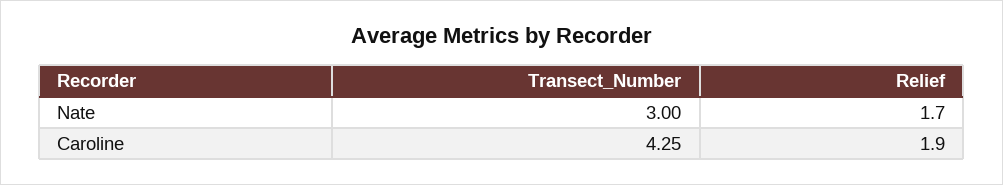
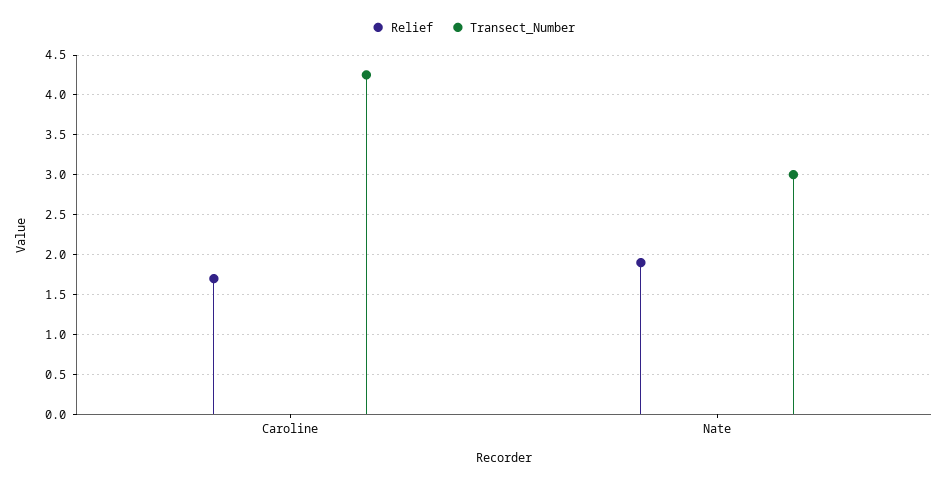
Relief, Nate: 1.7 -> 1.9
Relief, Caroline: 1.9 -> 1.7

